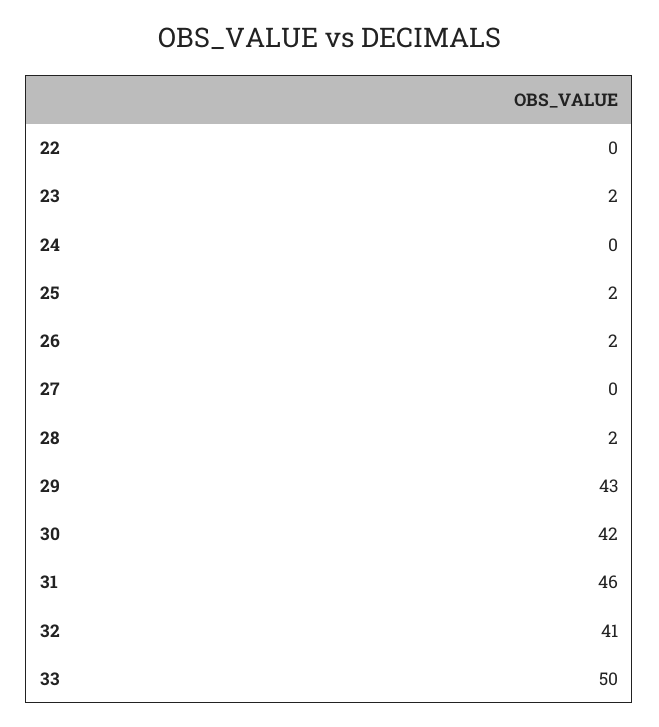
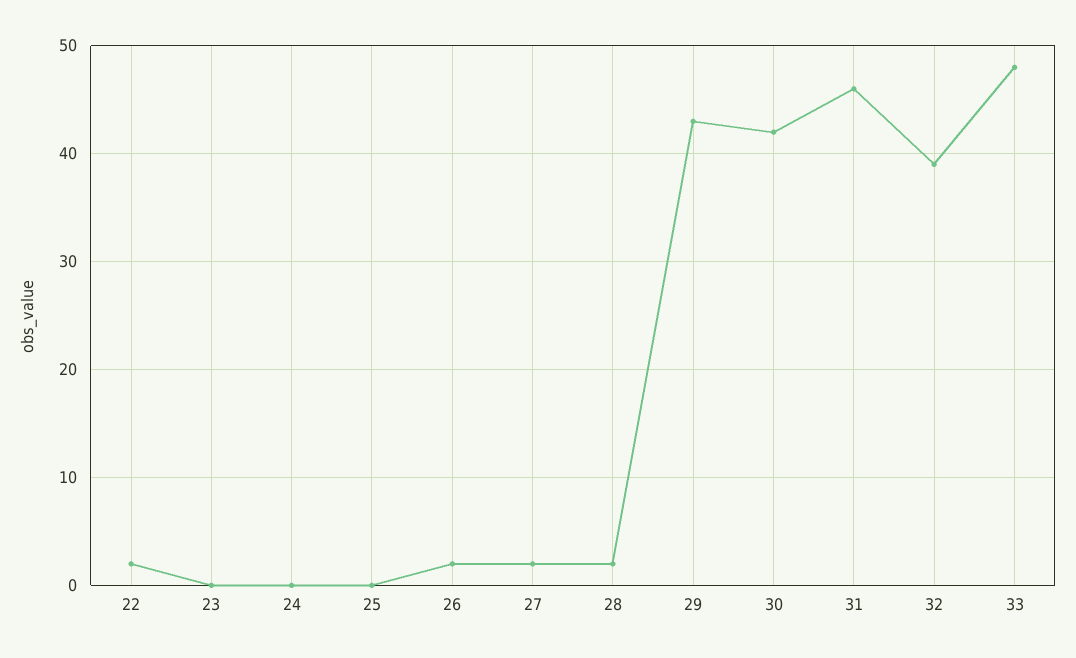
22: 0 -> 2
23: 2 -> 0
25: 2 -> 0
27: 0 -> 2
32: 41 -> 39
33: 50 -> 48

